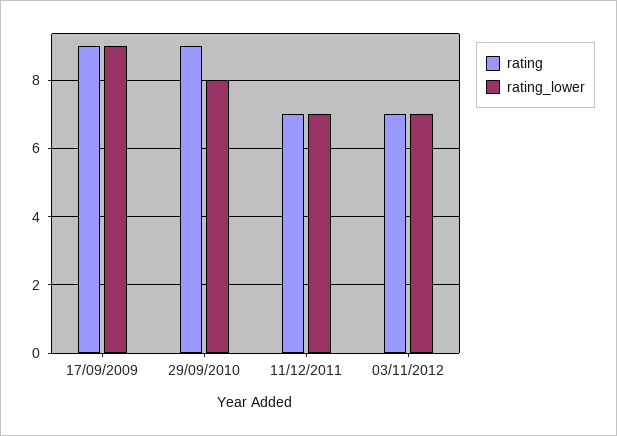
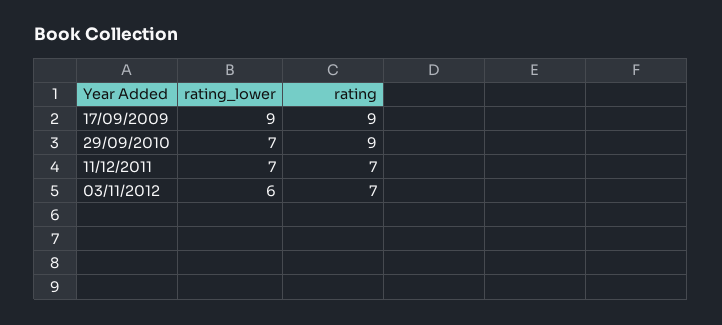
rating_lower, 29/09/2010: 8 -> 7
rating_lower, 03/11/2012: 7 -> 6

